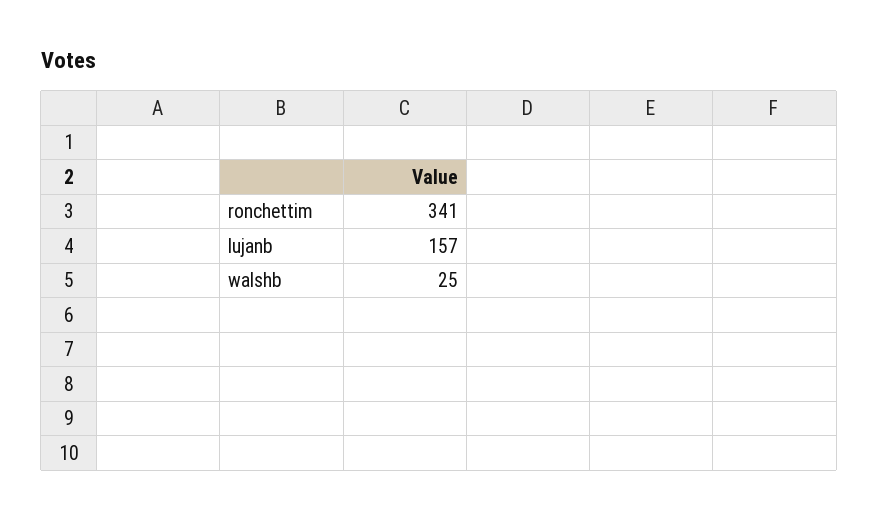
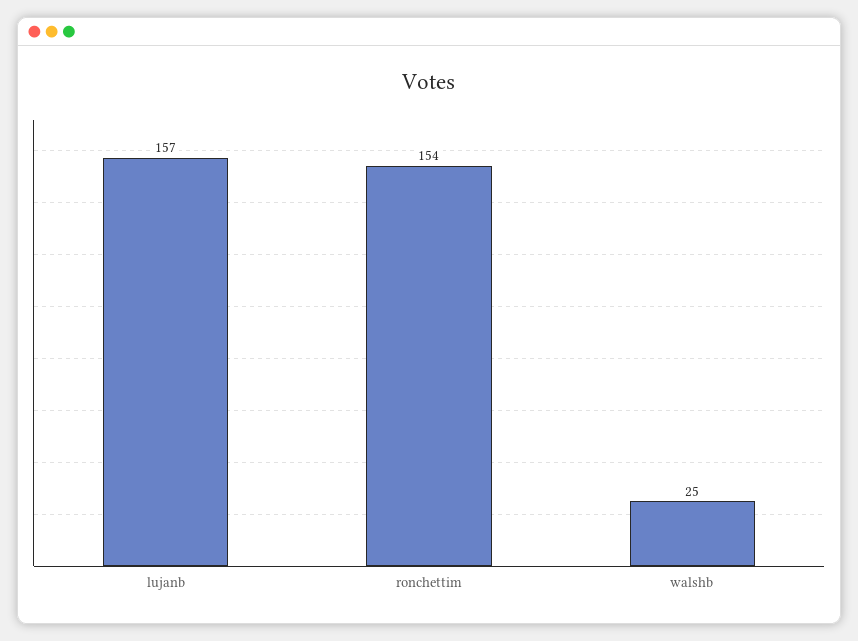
ronchettim: 341 -> 154

